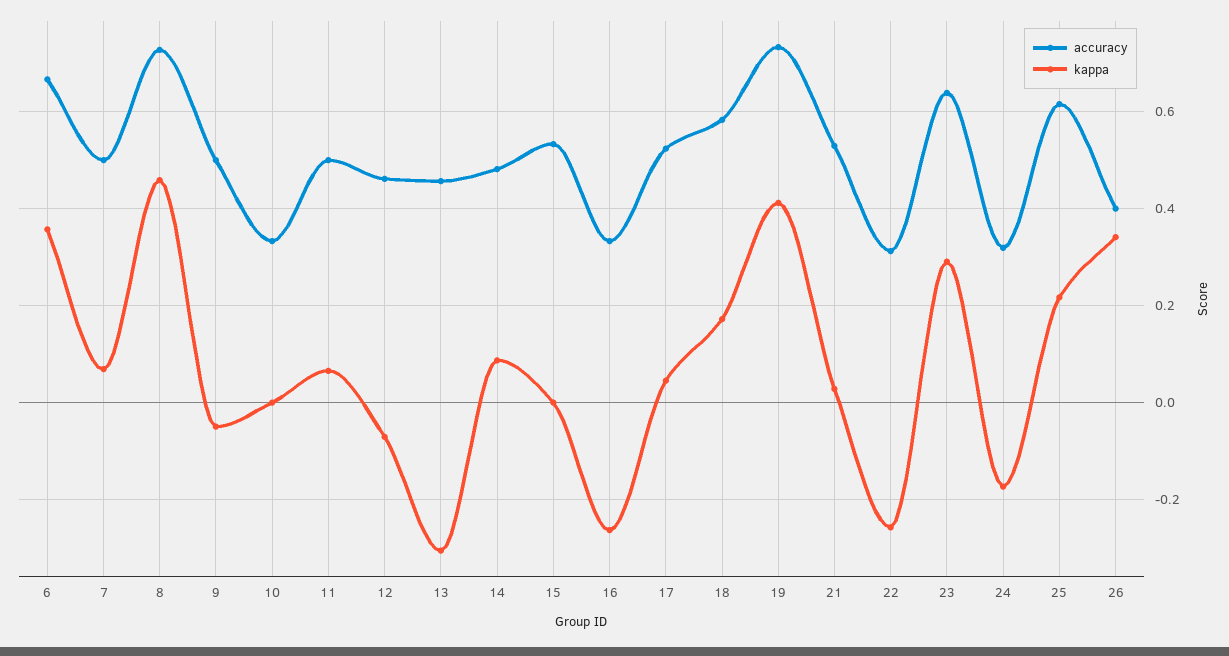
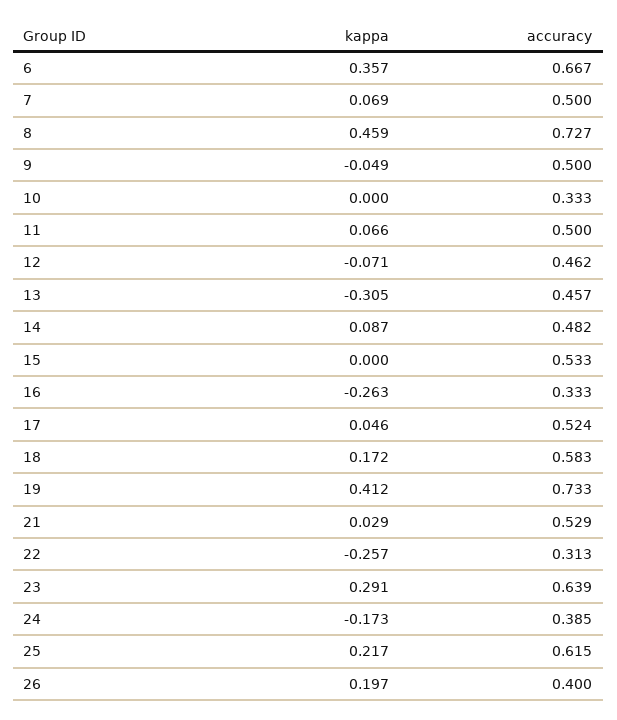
accuracy, 24: 0.32 -> 0.385
kappa, 26: 0.34 -> 0.197

